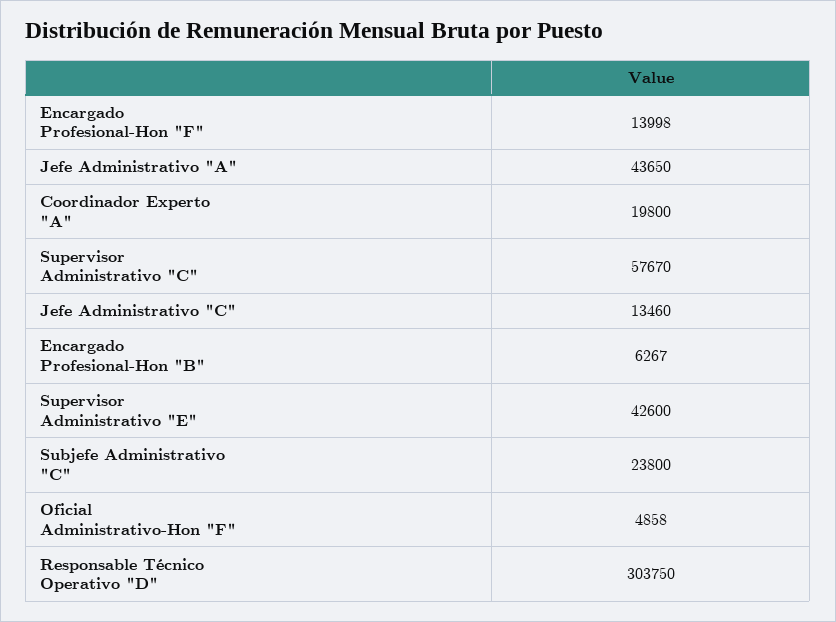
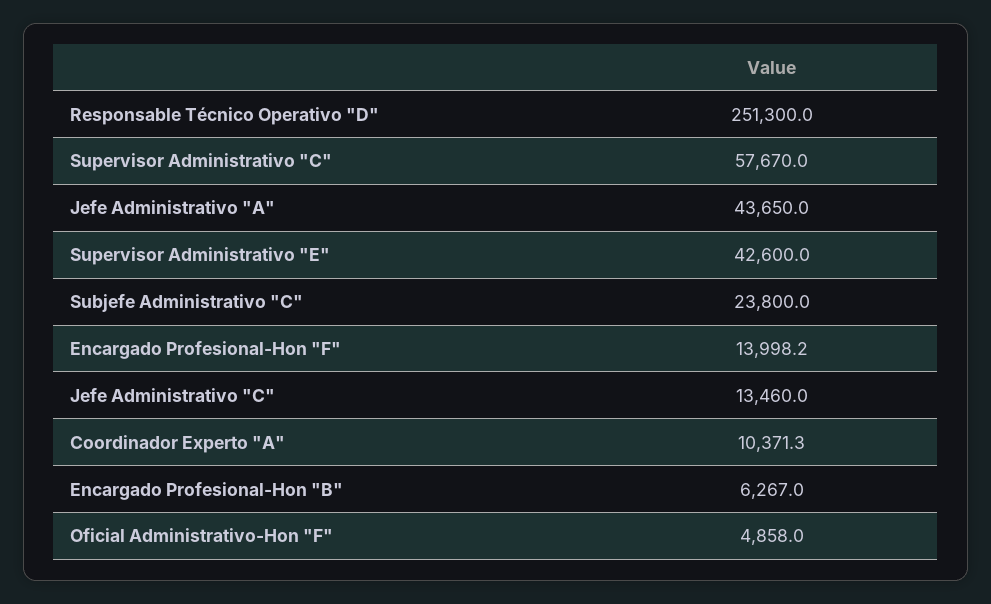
Coordinador Experto "A": 19800 -> 10371.3
Responsable Técnico Operativo "D": 303750 -> 251300

